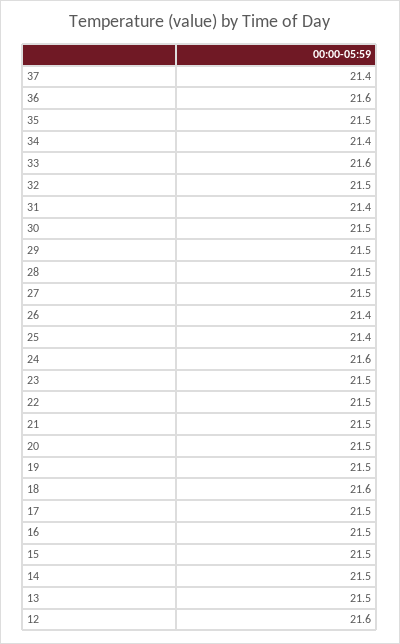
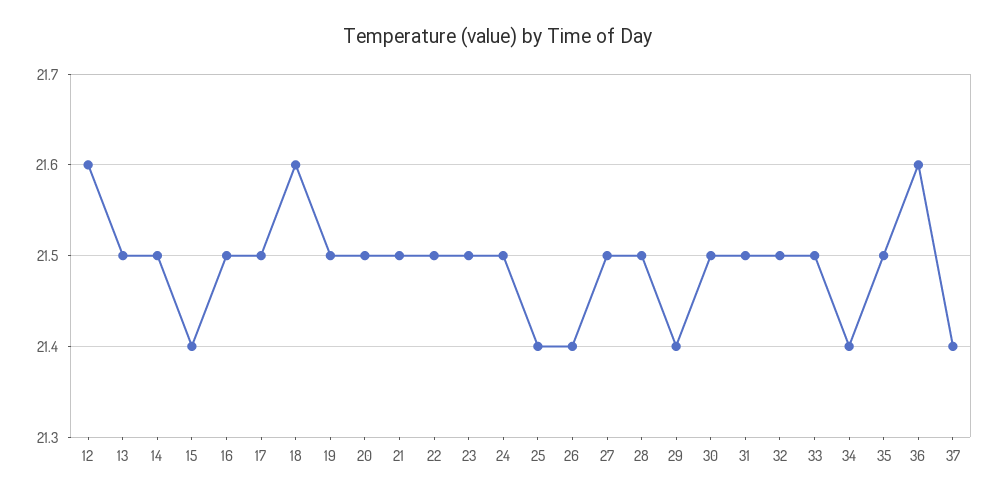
33: 21.6 -> 21.5
31: 21.4 -> 21.5
29: 21.5 -> 21.4
24: 21.6 -> 21.5
15: 21.5 -> 21.4

